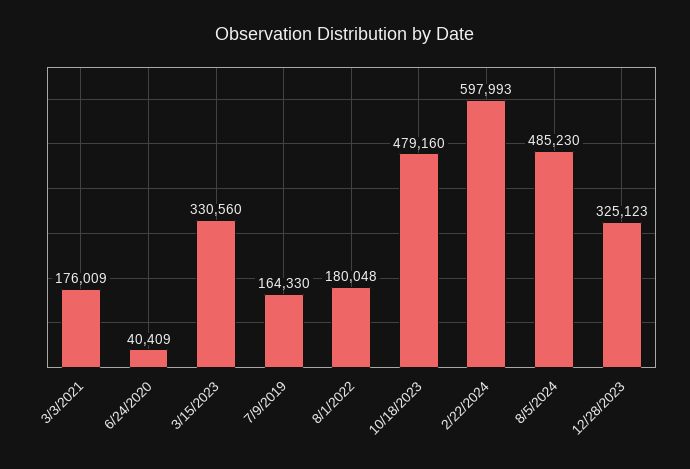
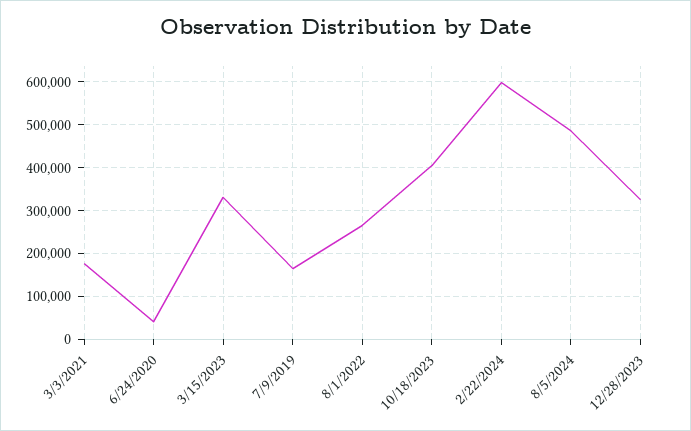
8/1/2022: 180048 -> 260000
10/18/2023: 479160 -> 400000

